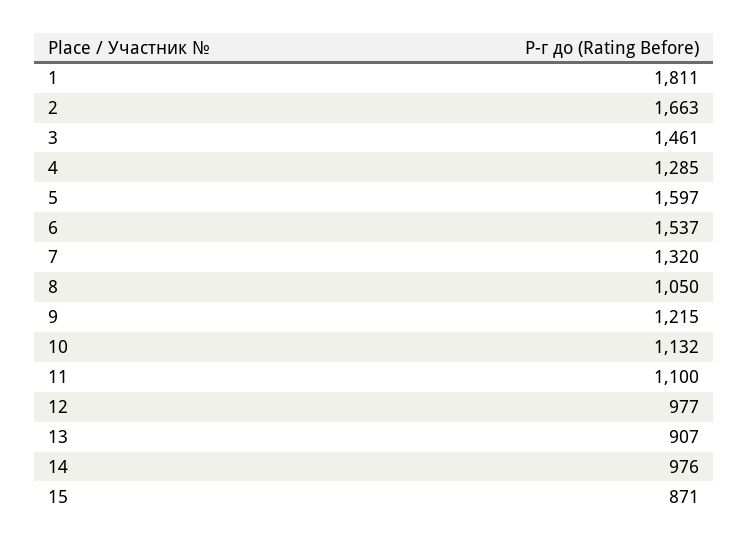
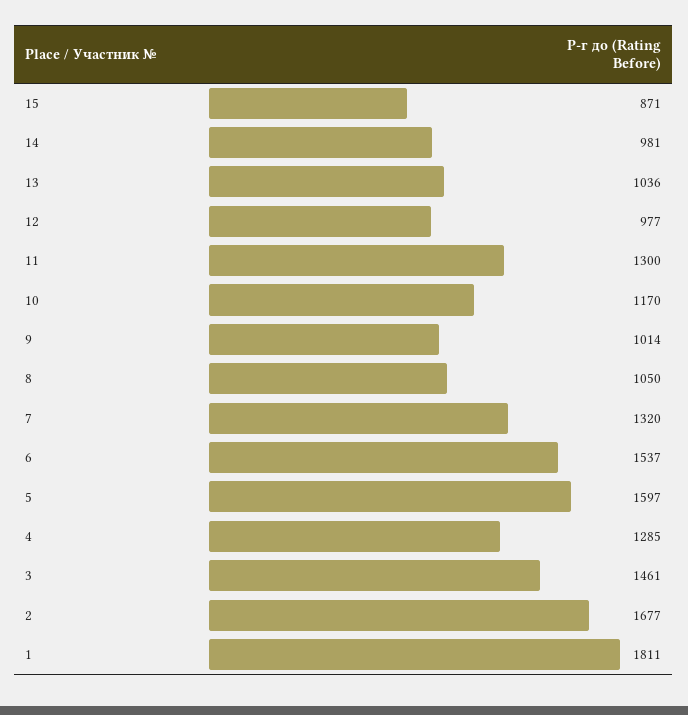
2: 1663 -> 1677
9: 1215 -> 1014
10: 1132 -> 1170
11: 1100 -> 1300
13: 907 -> 1036
14: 976 -> 981

